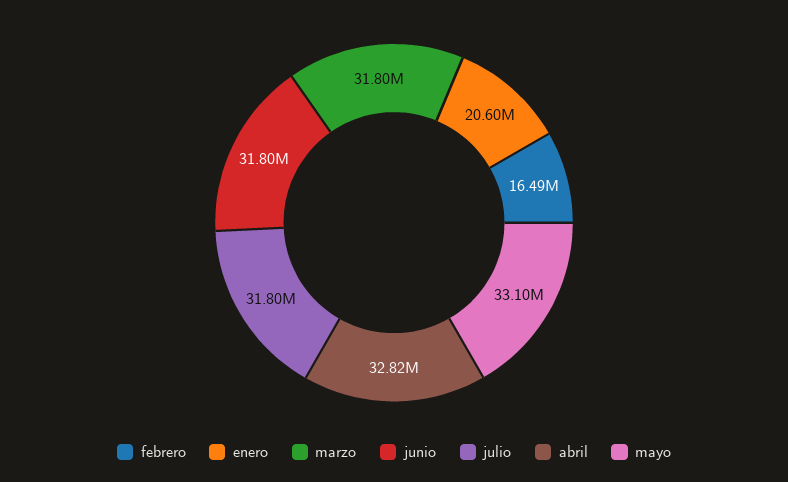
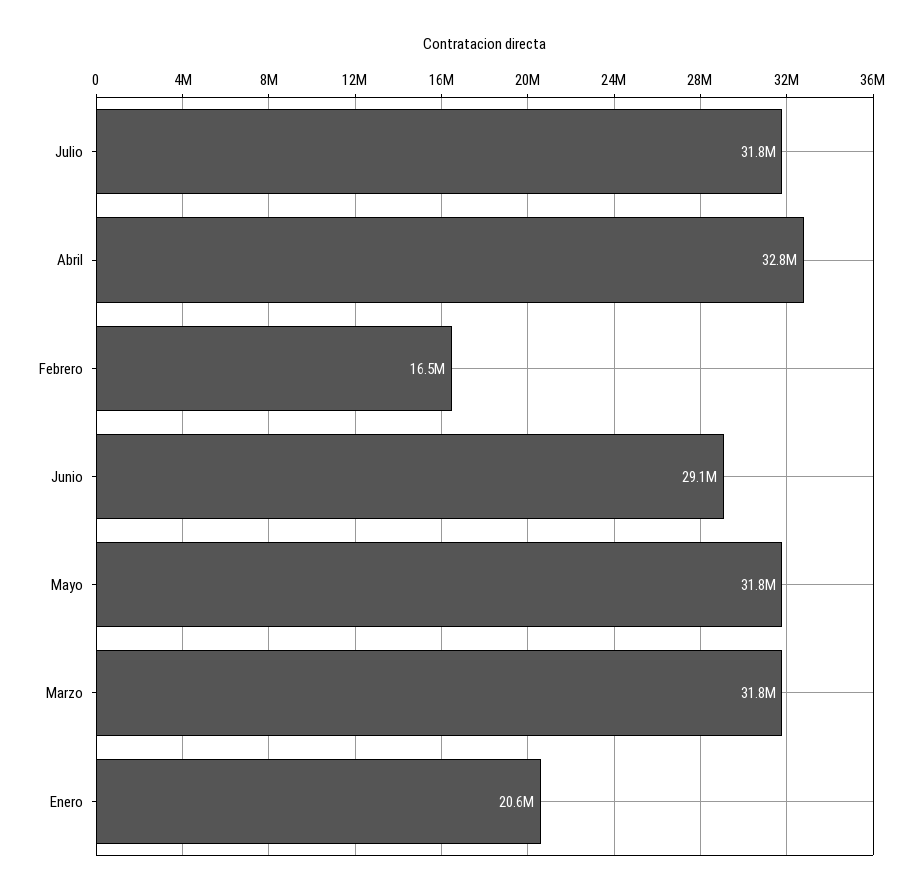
junio: 31800000 -> 29100000
mayo: 33100000 -> 31800000

